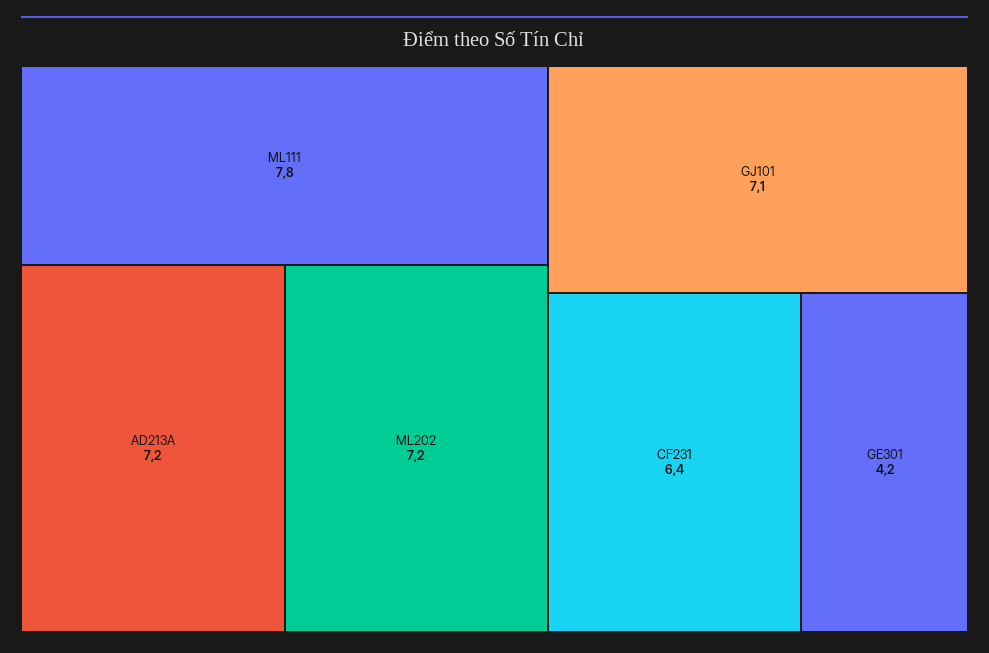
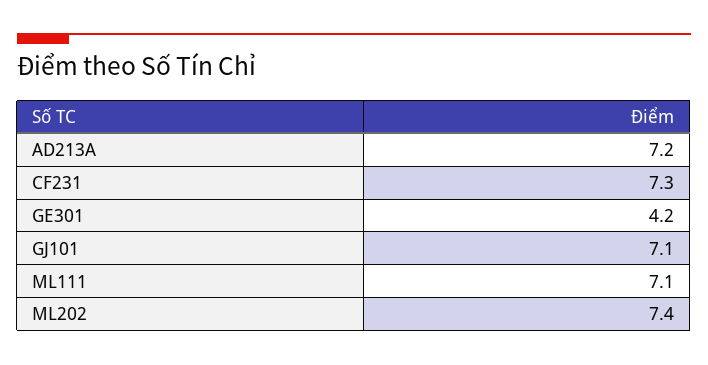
ML111: 7.8 -> 7.1
ML202: 7.2 -> 7.4
CF231: 6.4 -> 7.3

